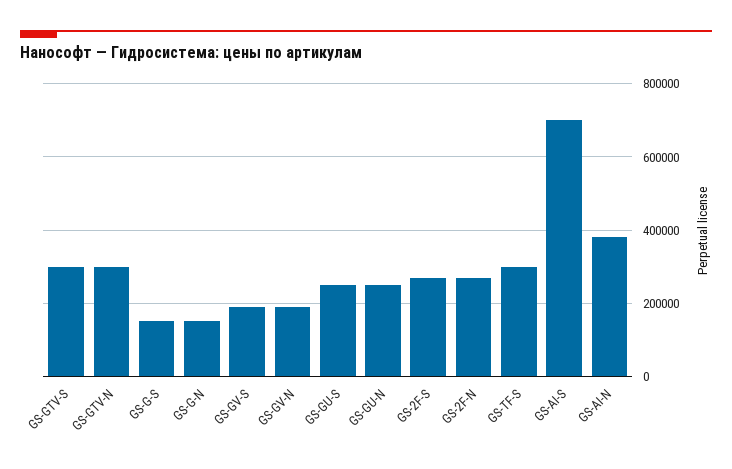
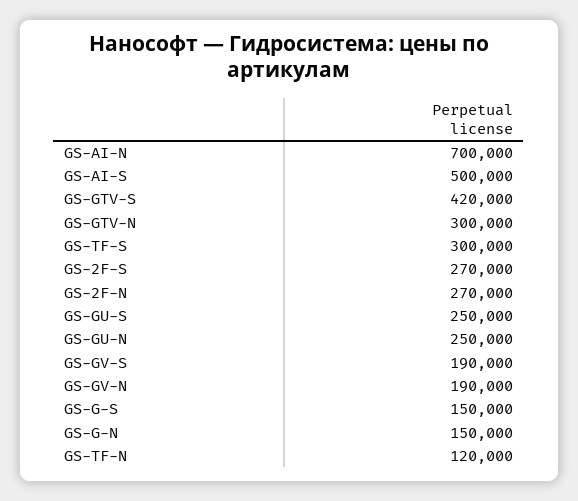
GS-GTV-S: 300000 -> 420000
GS-AI-S: 700000 -> 500000
GS-AI-N: 380000 -> 700000
GS-TF-N: none -> 120000

